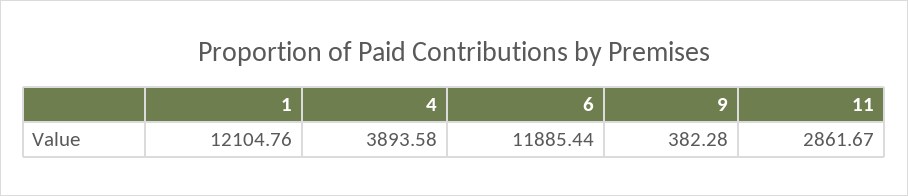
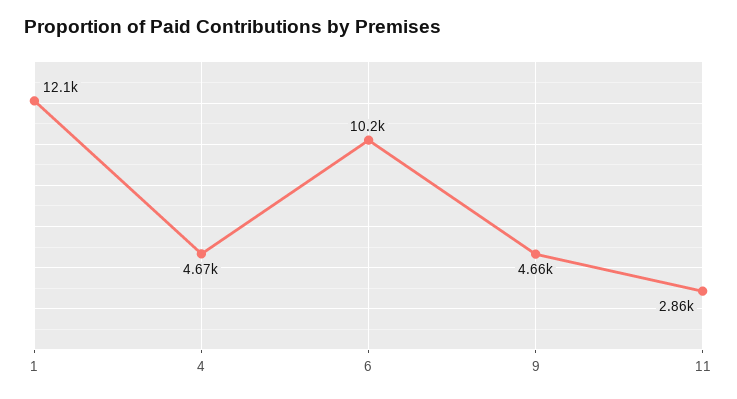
4: 3893.58 -> 4670
6: 11885.44 -> 10200
9: 382.28 -> 4660

